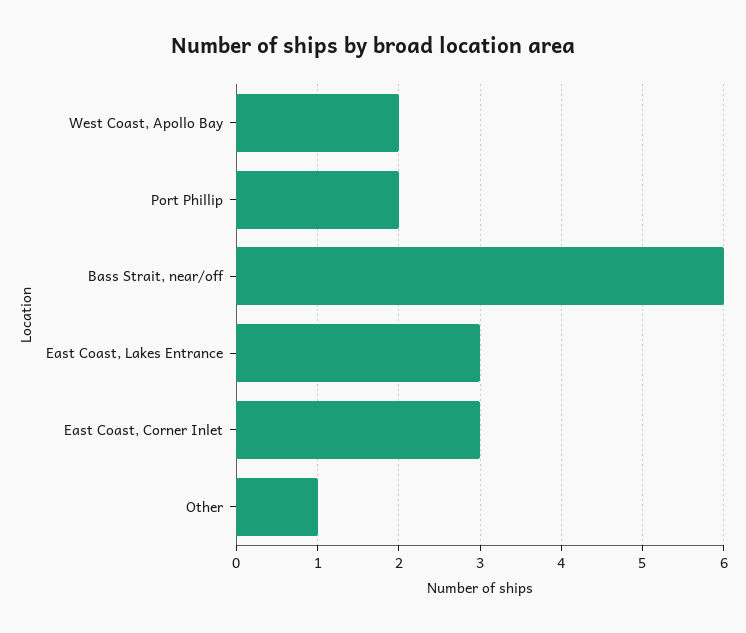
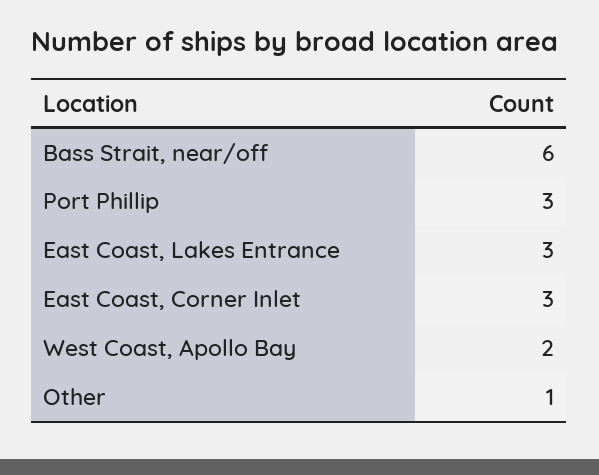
Port Phillip: 2 -> 3

